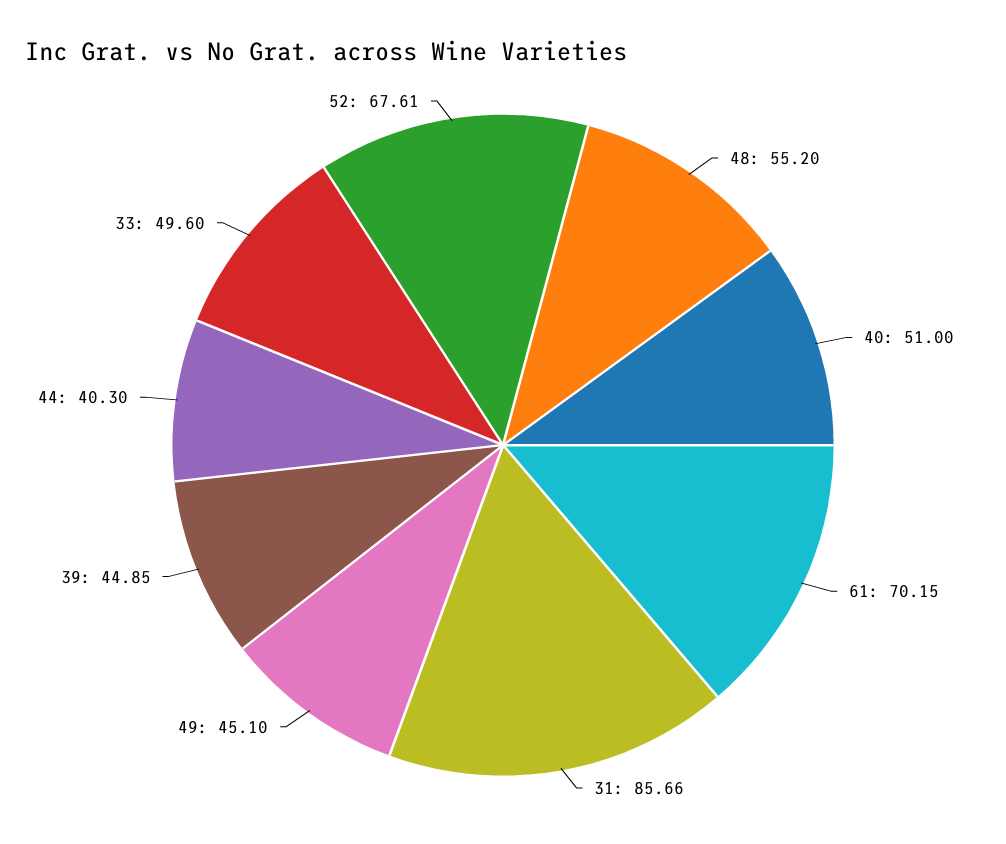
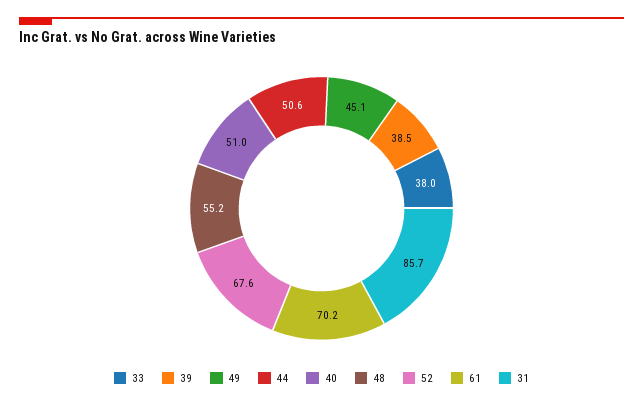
39: 44.85 -> 38.5
44: 40.3 -> 50.6
33: 49.6 -> 38

